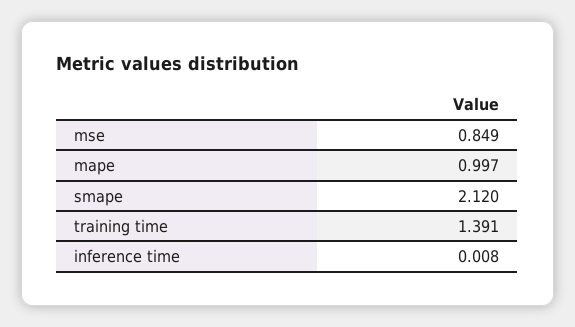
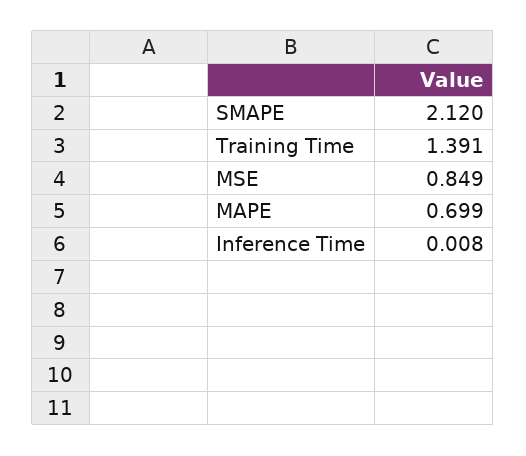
mape: 0.997 -> 0.699

